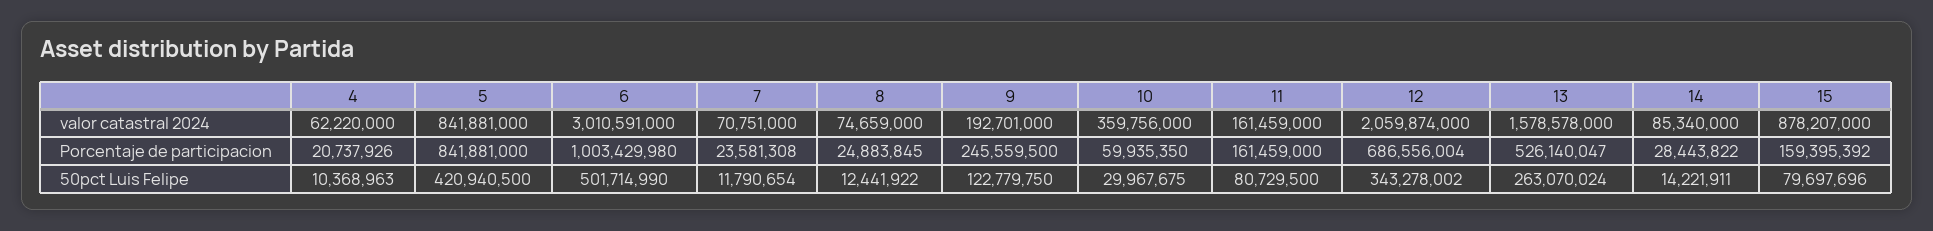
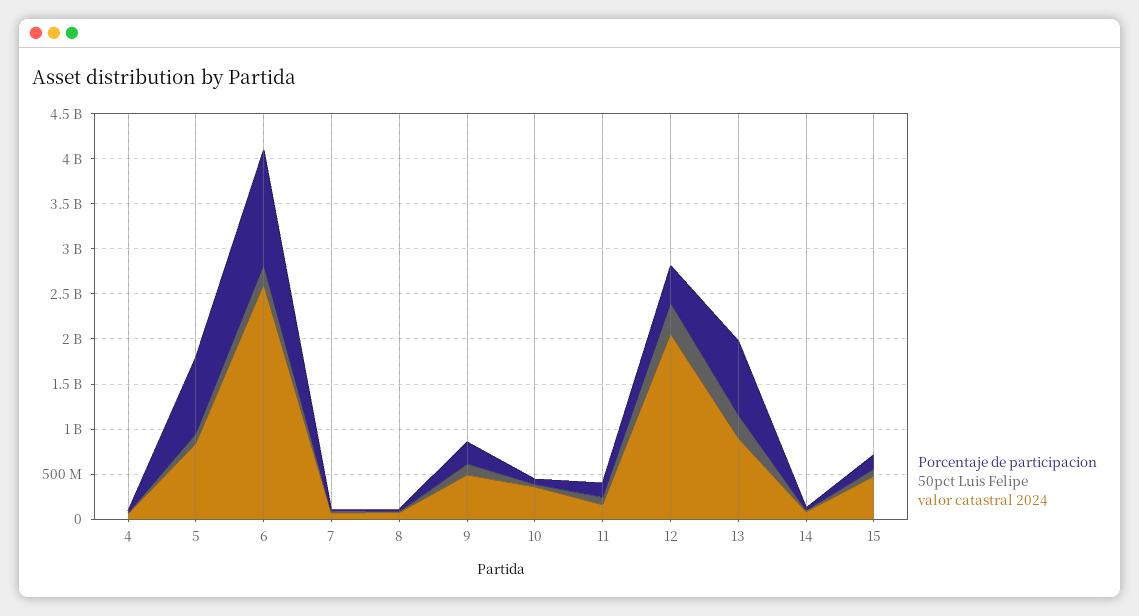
valor catastral 2024, 6: 3010591000 -> 2600000000
valor catastral 2024, 9: 192701000 -> 500000000
valor catastral 2024, 13: 1578578000 -> 900000000
valor catastral 2024, 15: 878207000 -> 500000000
Porcentaje de participacion, 6: 1003429980 -> 1300000000
Porcentaje de participacion, 12: 686556004 -> 400000000
Porcentaje de participacion, 13: 526140047 -> 800000000
50pct Luis Felipe, 5: 420940500 -> 100000000
50pct Luis Felipe, 6: 501714990 -> 200000000

